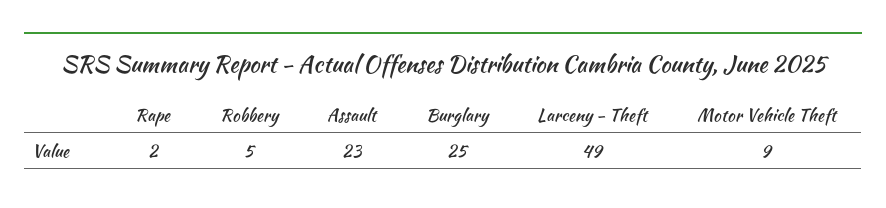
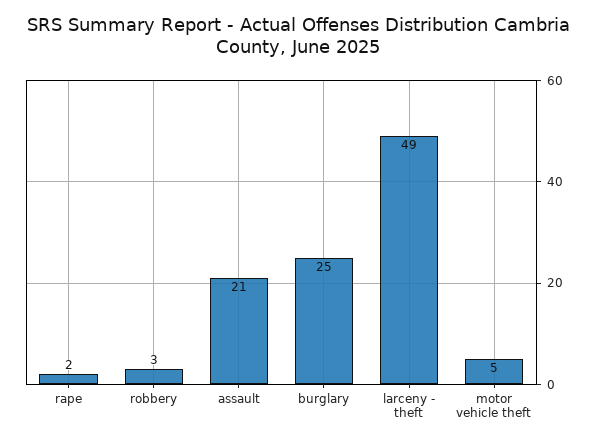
Robbery: 5 -> 3
Assault: 23 -> 21
Motor Vehicle Theft: 9 -> 5

